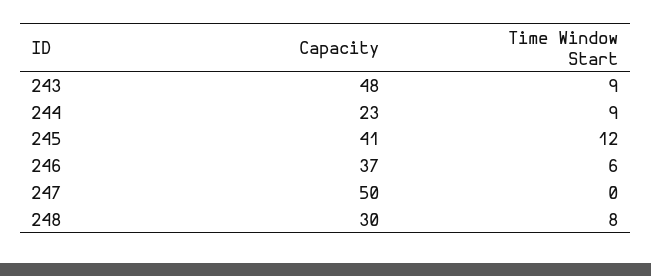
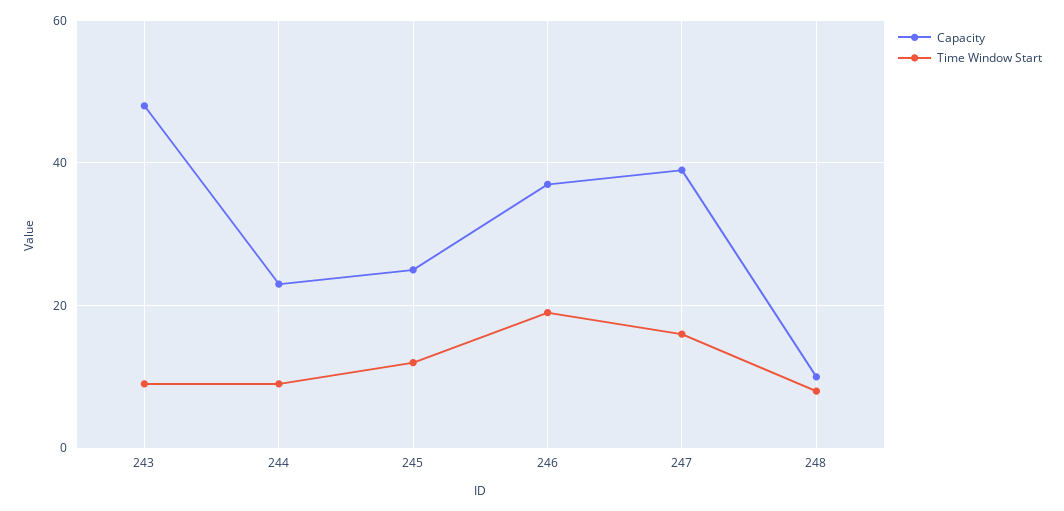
Capacity, 245: 41 -> 25
Time Window Start, 246: 6 -> 20
Capacity, 247: 50 -> 40
Time Window Start, 247: 0 -> 15
Capacity, 248: 30 -> 10

